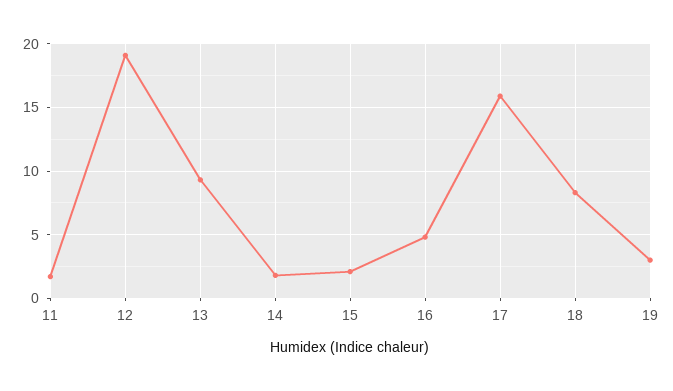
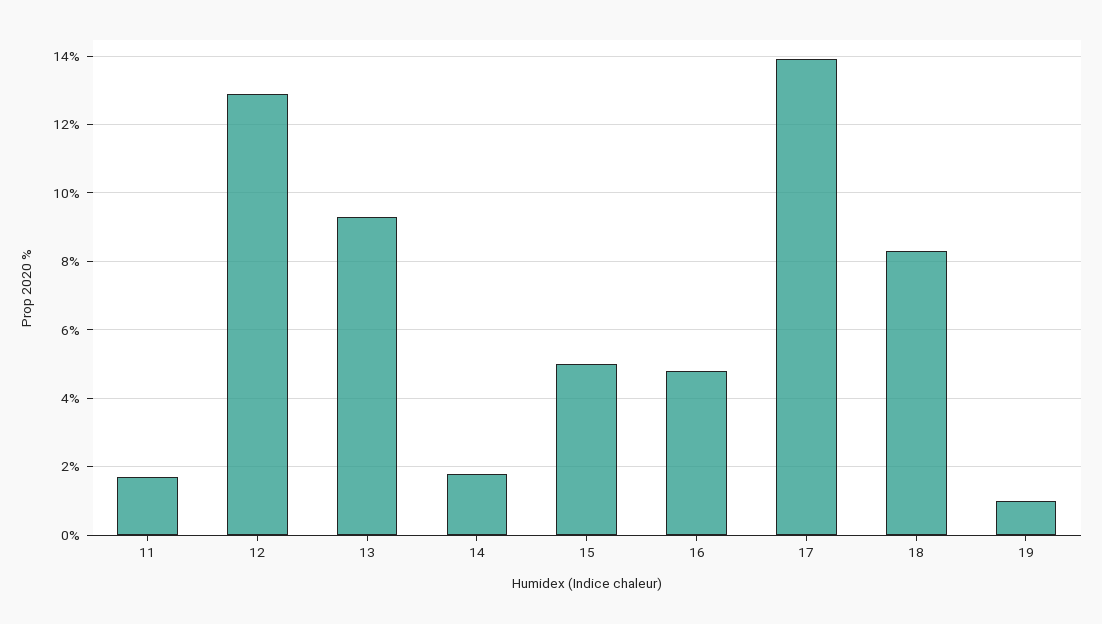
12: 19 -> 13
15: 2 -> 5
17: 16 -> 14
19: 3 -> 1

